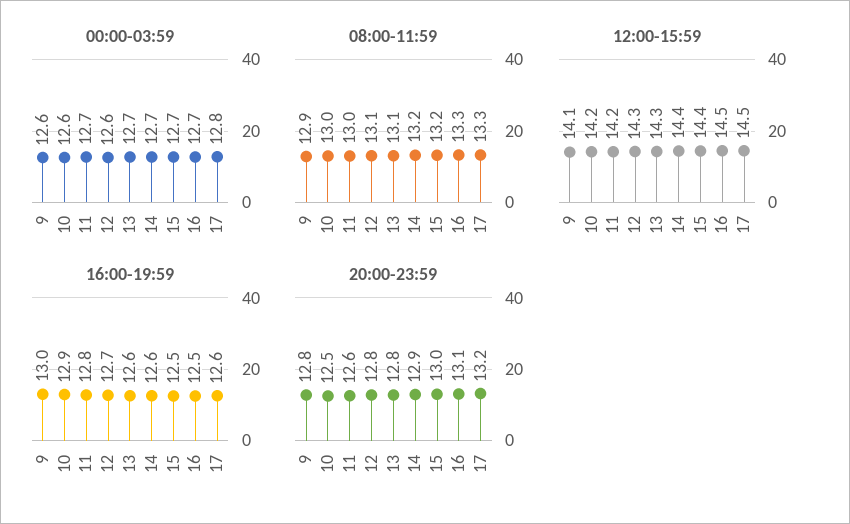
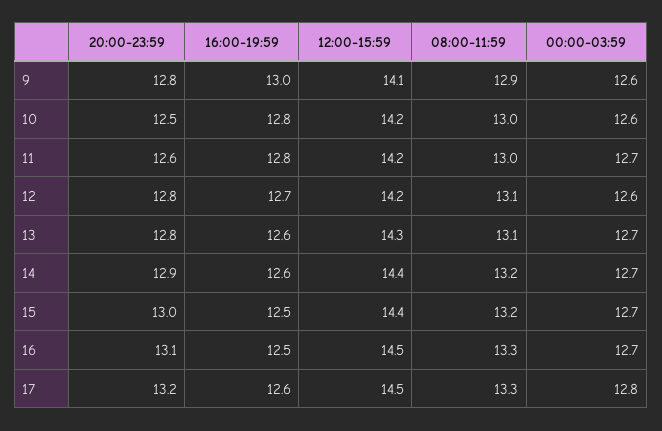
12:00-15:59, 12: 14.3 -> 14.2
16:00-19:59, 10: 12.9 -> 12.8

